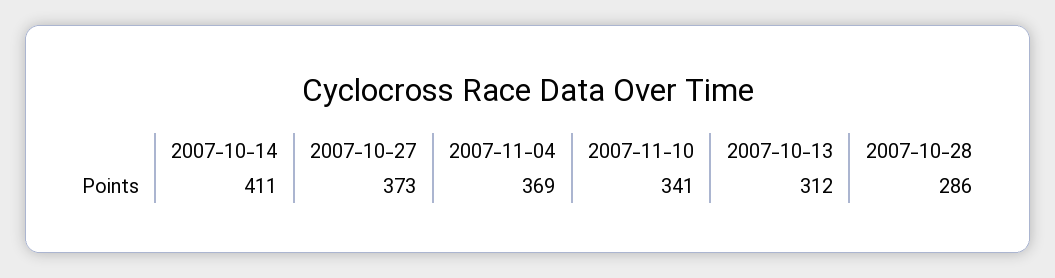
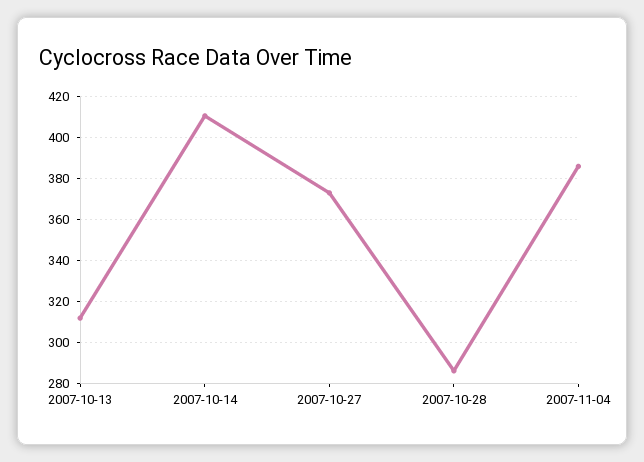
2007-11-04: 369 -> 385
2007-11-10: 341 -> none

